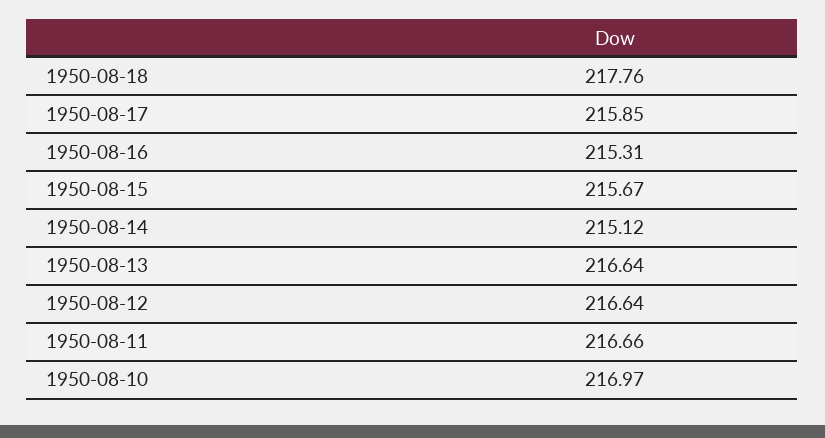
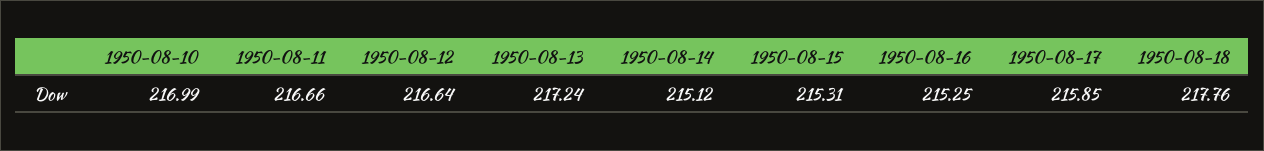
1950-08-16: 215.31 -> 215.25
1950-08-15: 215.67 -> 215.31
1950-08-13: 216.64 -> 217.24
1950-08-10: 216.97 -> 216.99

